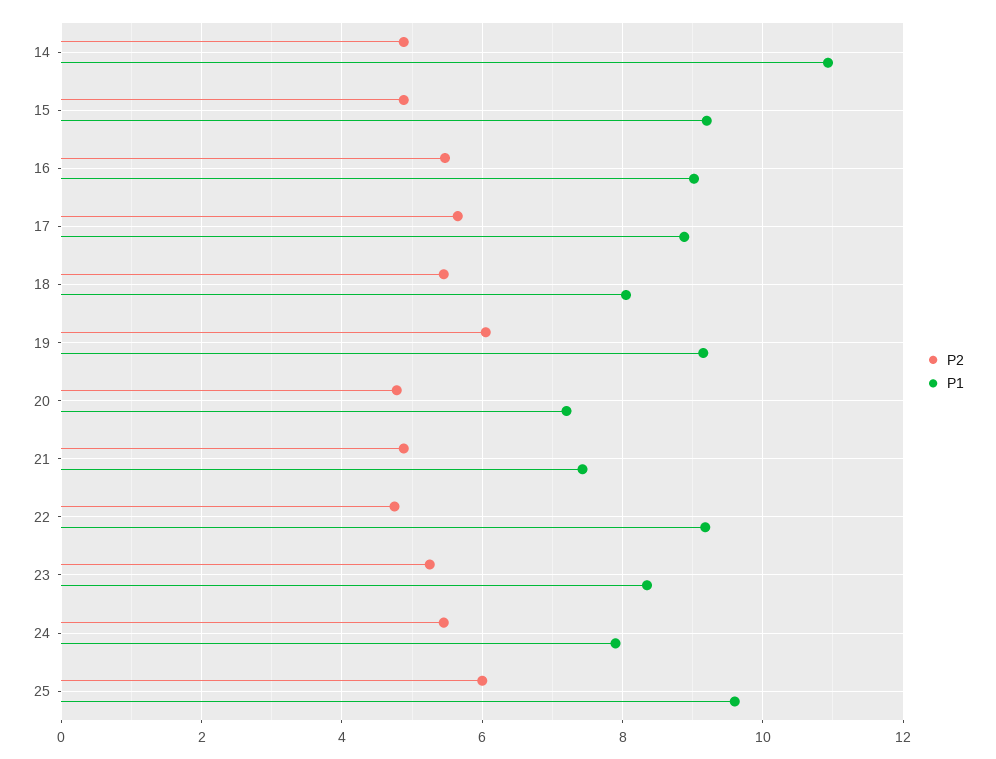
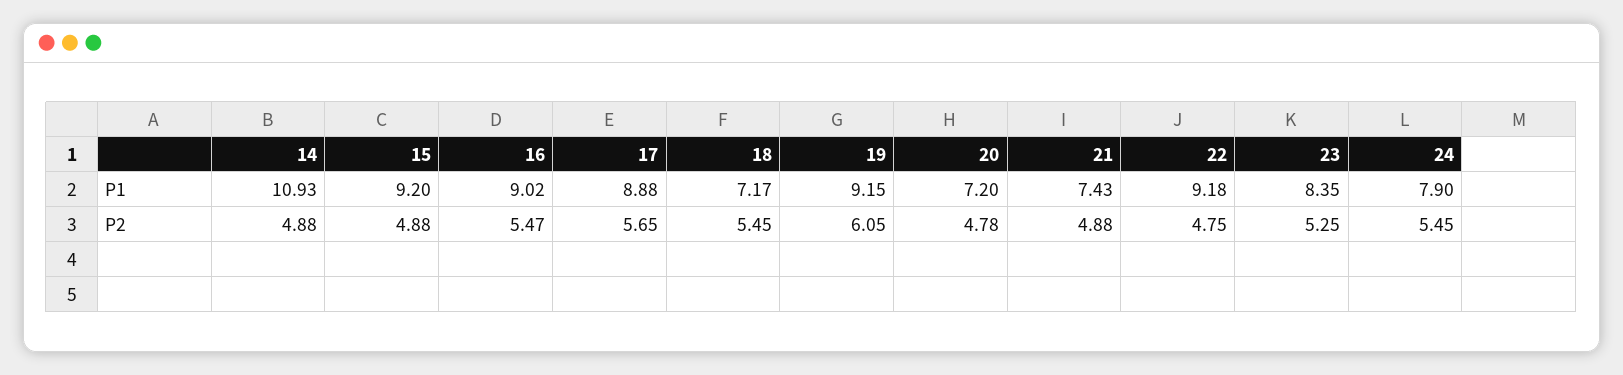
P1, 18: 8 -> 7.17
P2, 25: 6 -> none
P1, 25: 9.6 -> none

